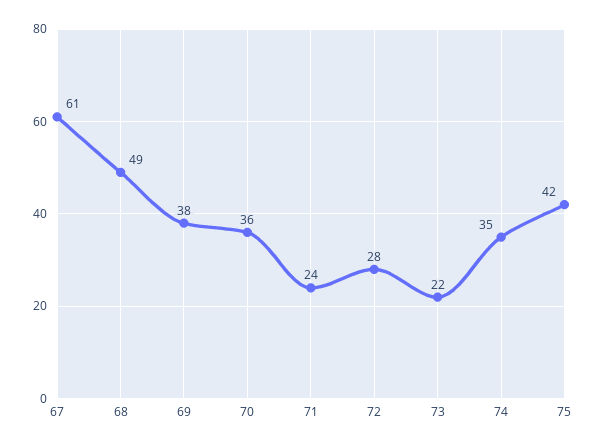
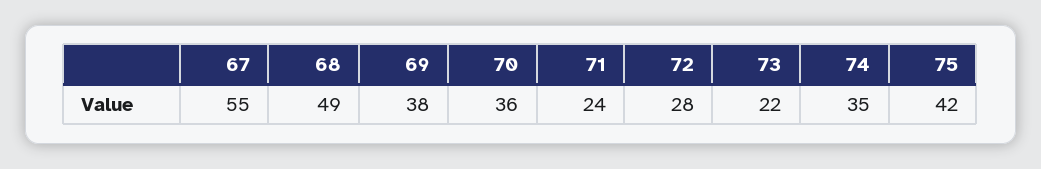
67: 61 -> 55

